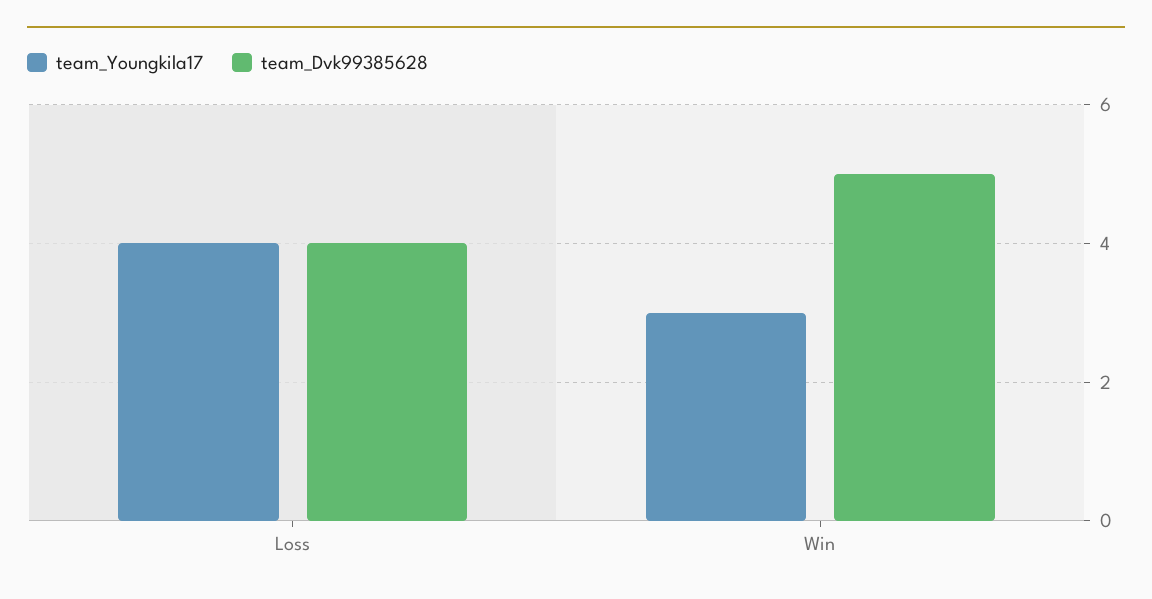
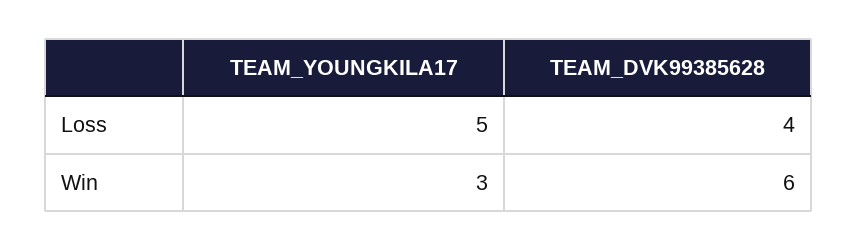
team_Youngkila17, Loss: 4 -> 5
team_Dvk99385628, Win: 5 -> 6

